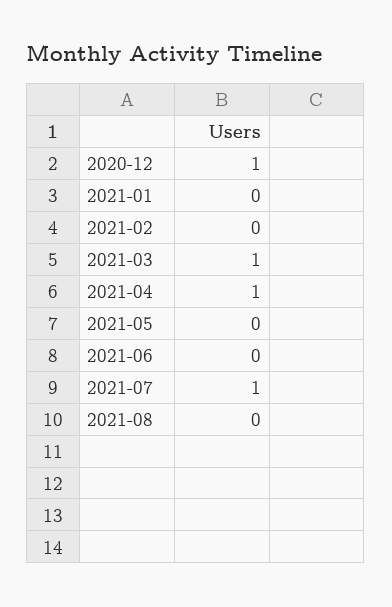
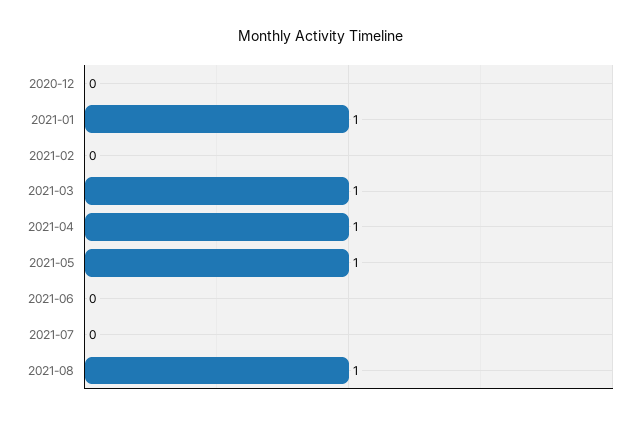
2020-12: 1 -> 0
2021-01: 0 -> 1
2021-05: 0 -> 1
2021-07: 1 -> 0
2021-08: 0 -> 1

